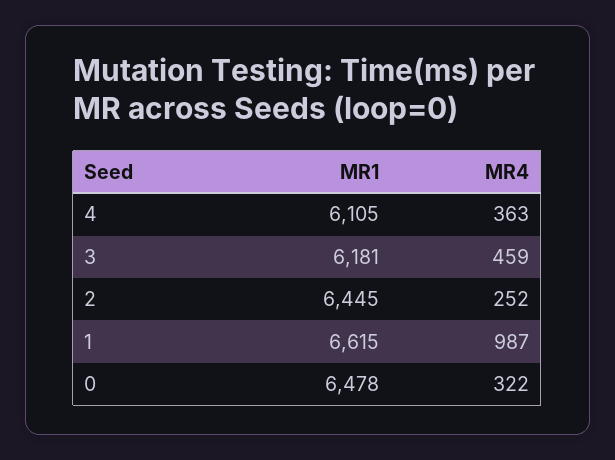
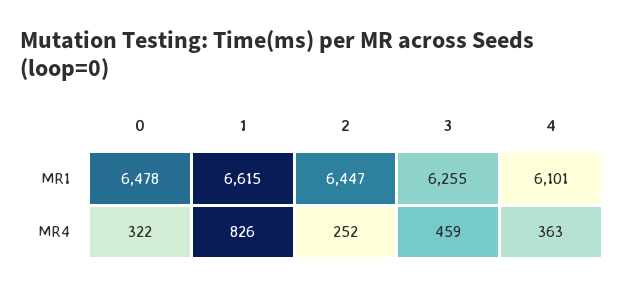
MR1, 4: 6105 -> 6101
MR1, 3: 6181 -> 6255
MR1, 2: 6445 -> 6447
MR4, 1: 987 -> 826

